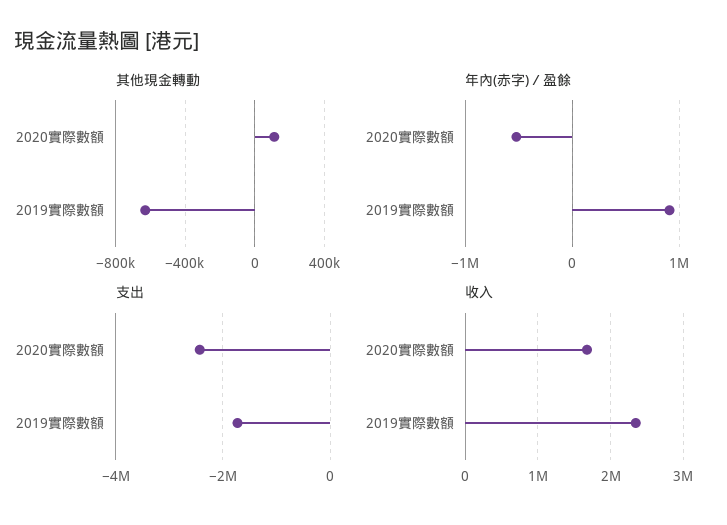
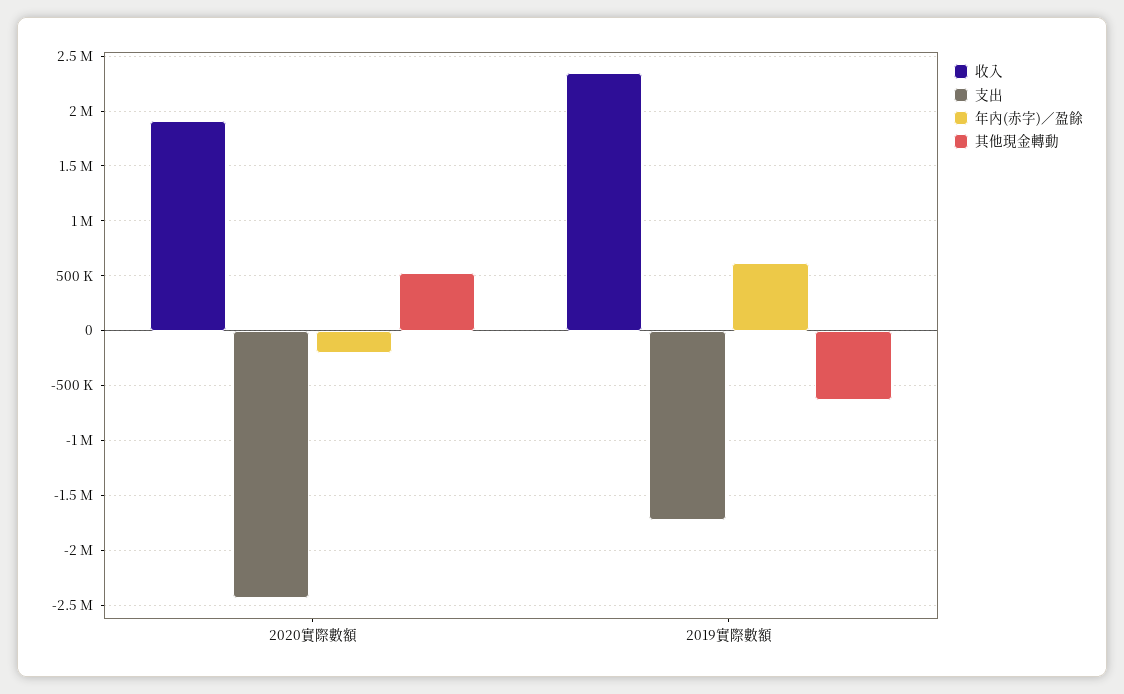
其他現金轉動, 2020實際數額: 100000 -> 500000
年內(赤字)／盈餘, 2020實際數額: -500000 -> -200000
年內(赤字)／盈餘, 2019實際數額: 900000 -> 600000
收入, 2020實際數額: 1700000 -> 1900000

